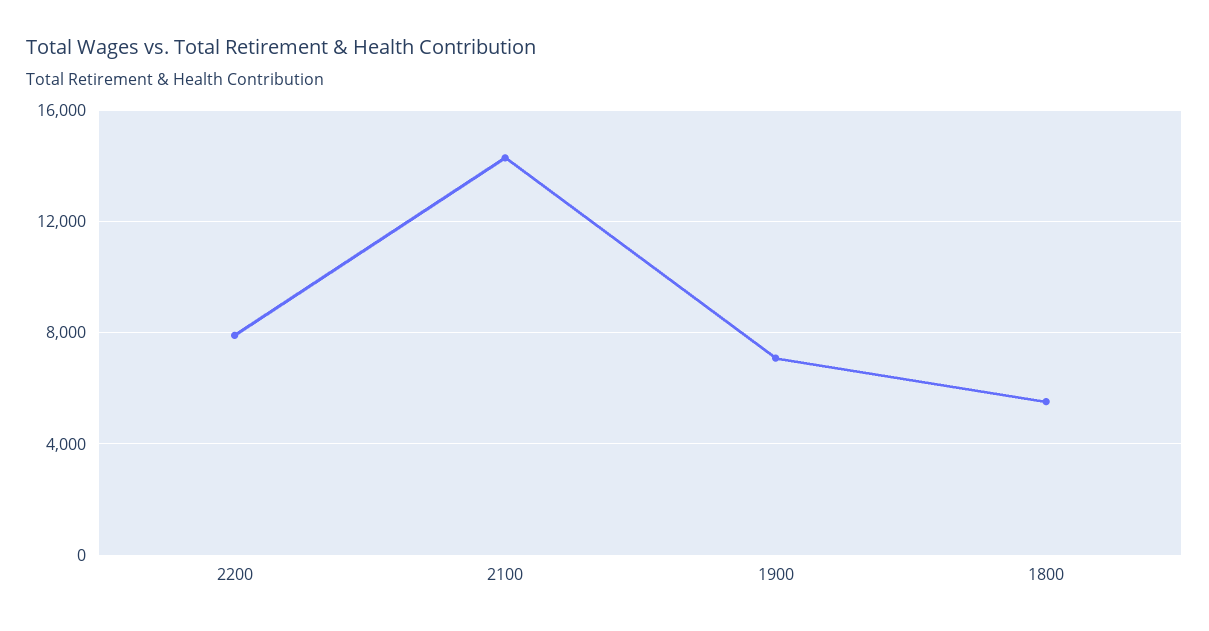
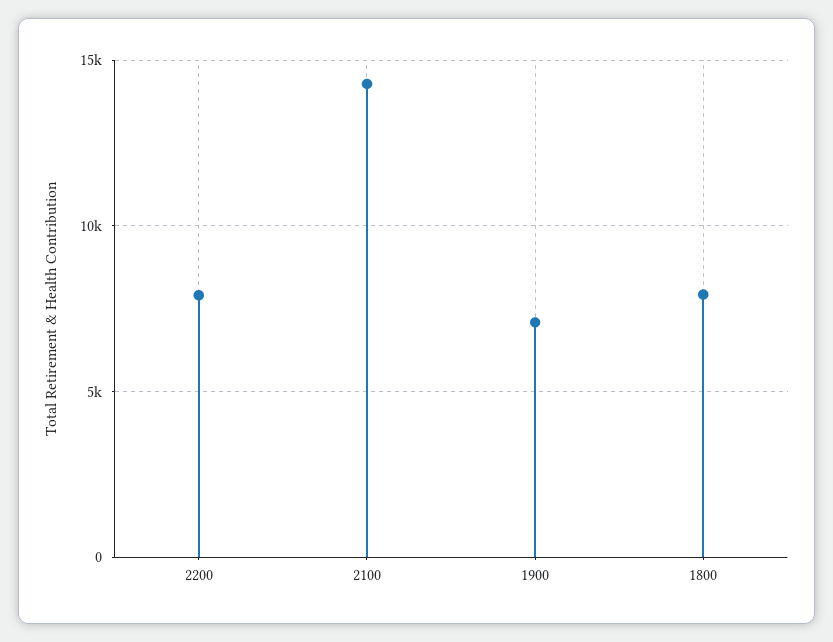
1800: 5500 -> 8000

